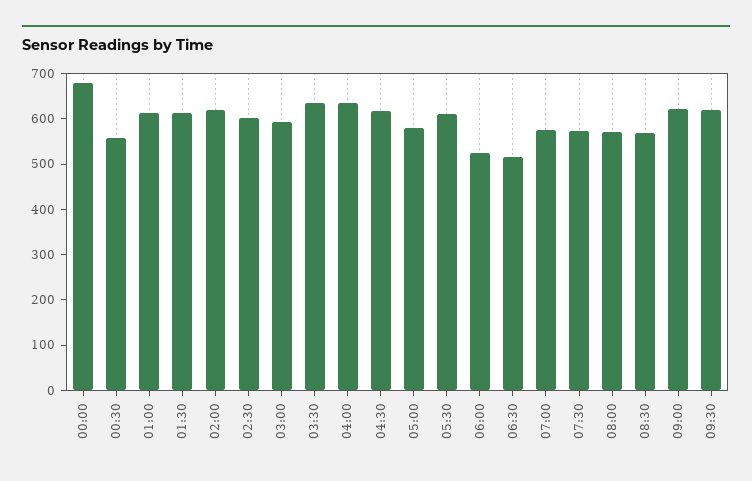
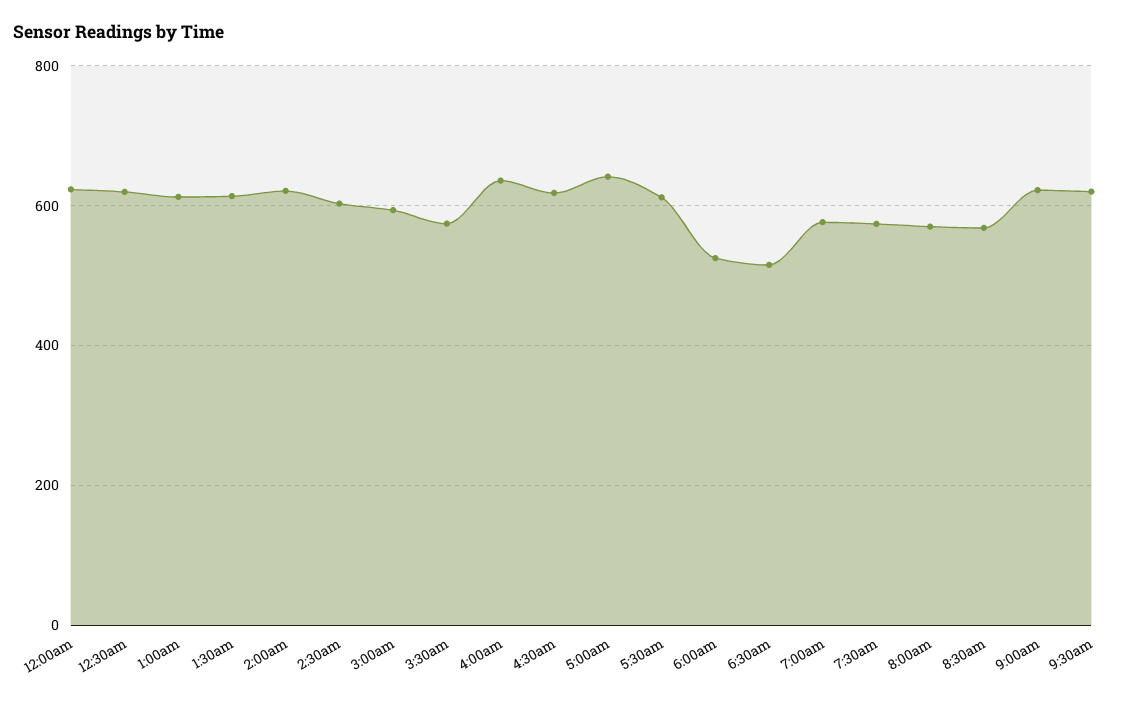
00:00: 680 -> 620
00:30: 560 -> 620
03:30: 640 -> 580
05:00: 580 -> 640

